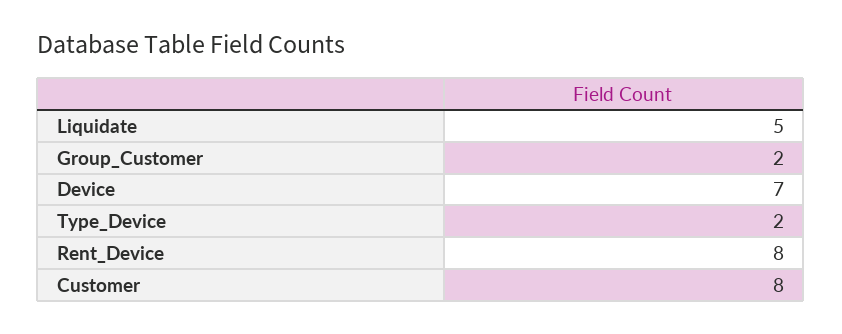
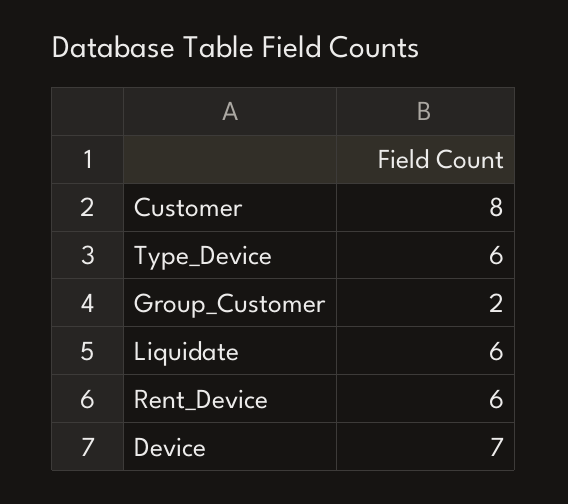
Liquidate: 5 -> 6
Type_Device: 2 -> 6
Rent_Device: 8 -> 6

